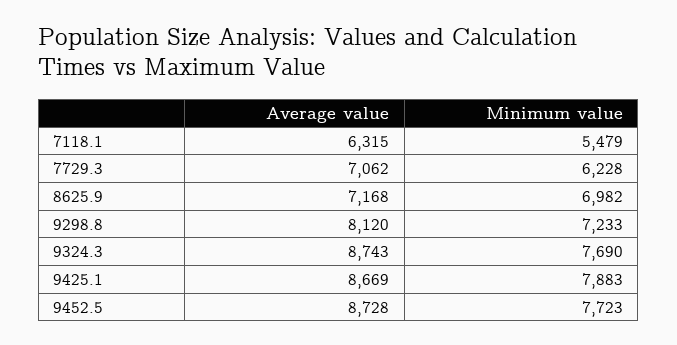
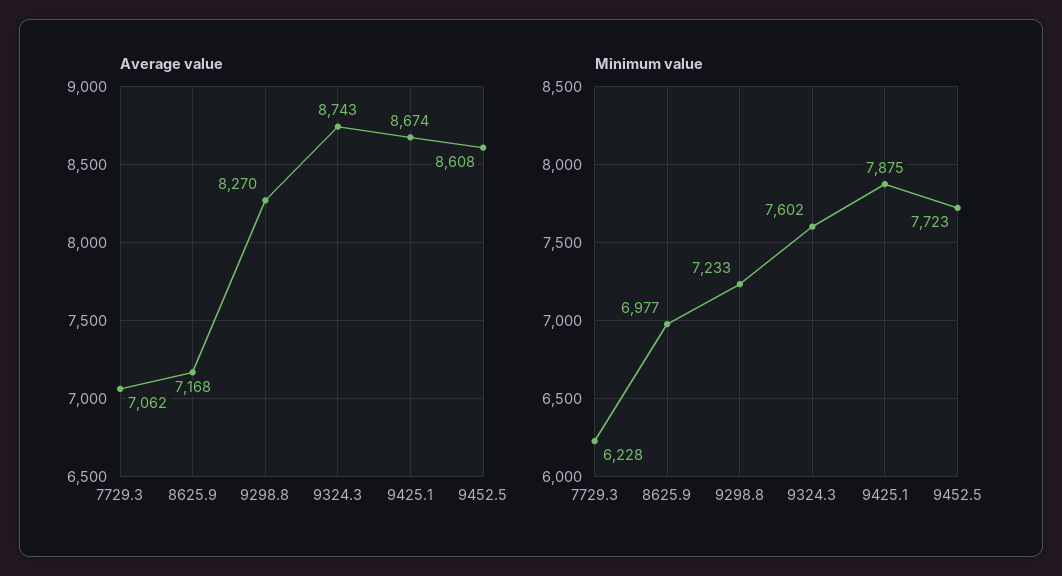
Average value, 7118.1: 6315 -> none
Minimum value, 7118.1: 5479 -> none
Minimum value, 8625.9: 6982 -> 6977
Average value, 9298.8: 8120 -> 8270
Minimum value, 9324.3: 7690 -> 7602
Average value, 9425.1: 8669 -> 8674
Minimum value, 9425.1: 7883 -> 7875
Average value, 9452.5: 8728 -> 8608

